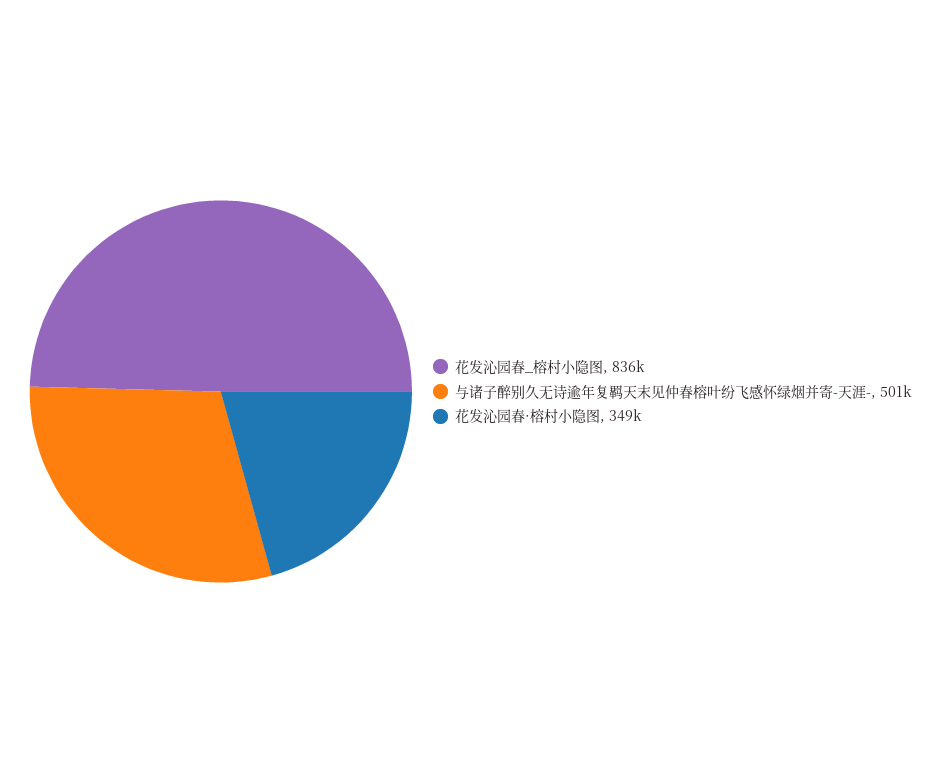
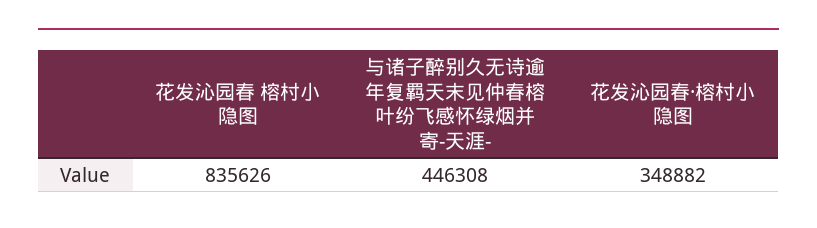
与诸子醉别久无诗逾年复羁天末见仲春榕叶纷飞感怀绿烟并寄-天涯-: 501000 -> 446308

